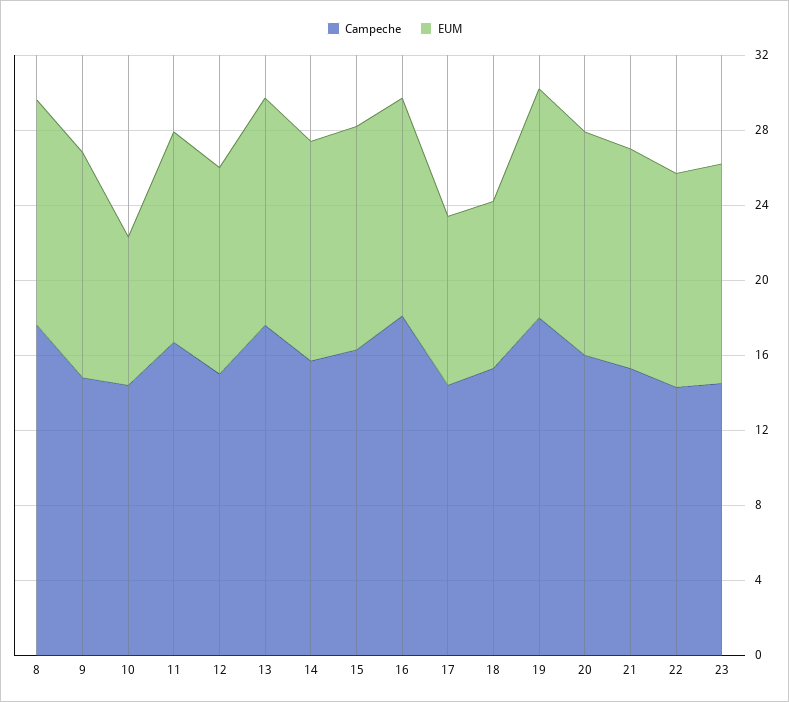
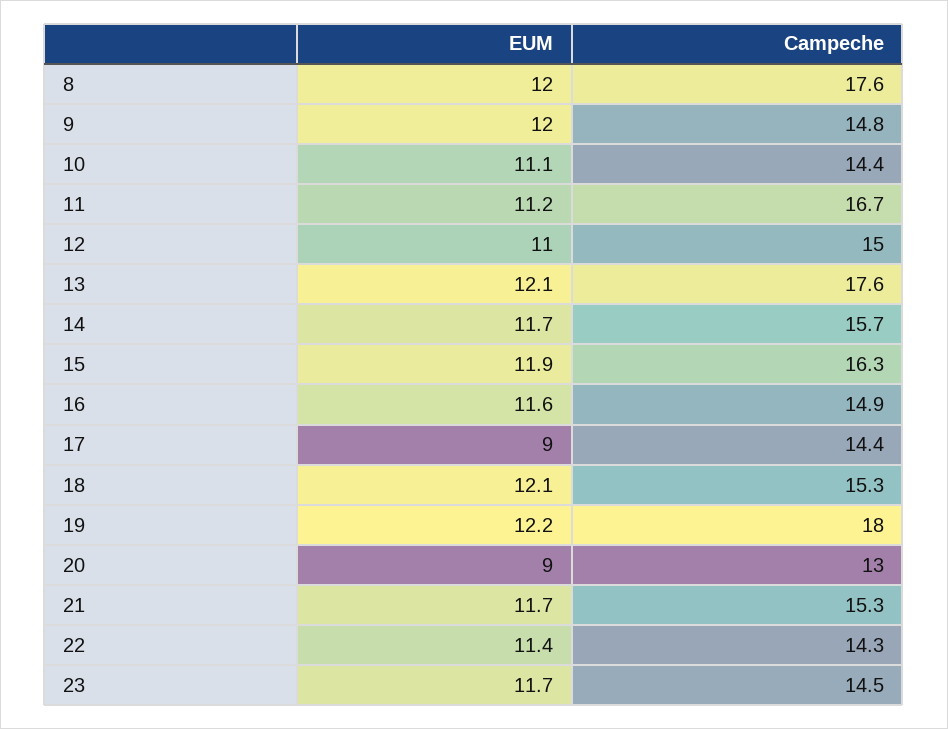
EUM, 10: 8 -> 11.1
Campeche, 16: 18 -> 14.9
EUM, 18: 9 -> 12.1
Campeche, 20: 16 -> 13
EUM, 20: 12 -> 9

